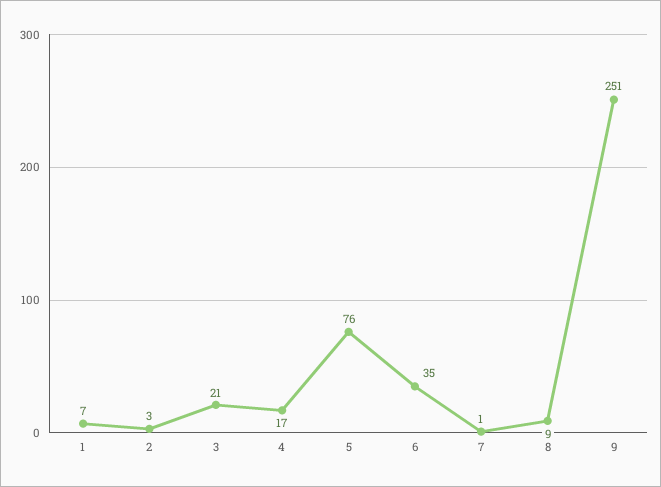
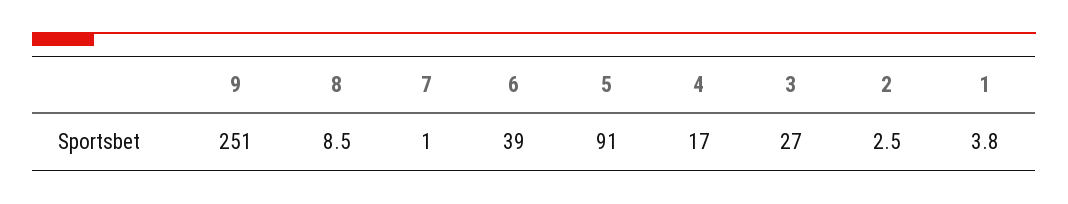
1: 7 -> 3.8
3: 21 -> 27
5: 76 -> 91
6: 35 -> 39

